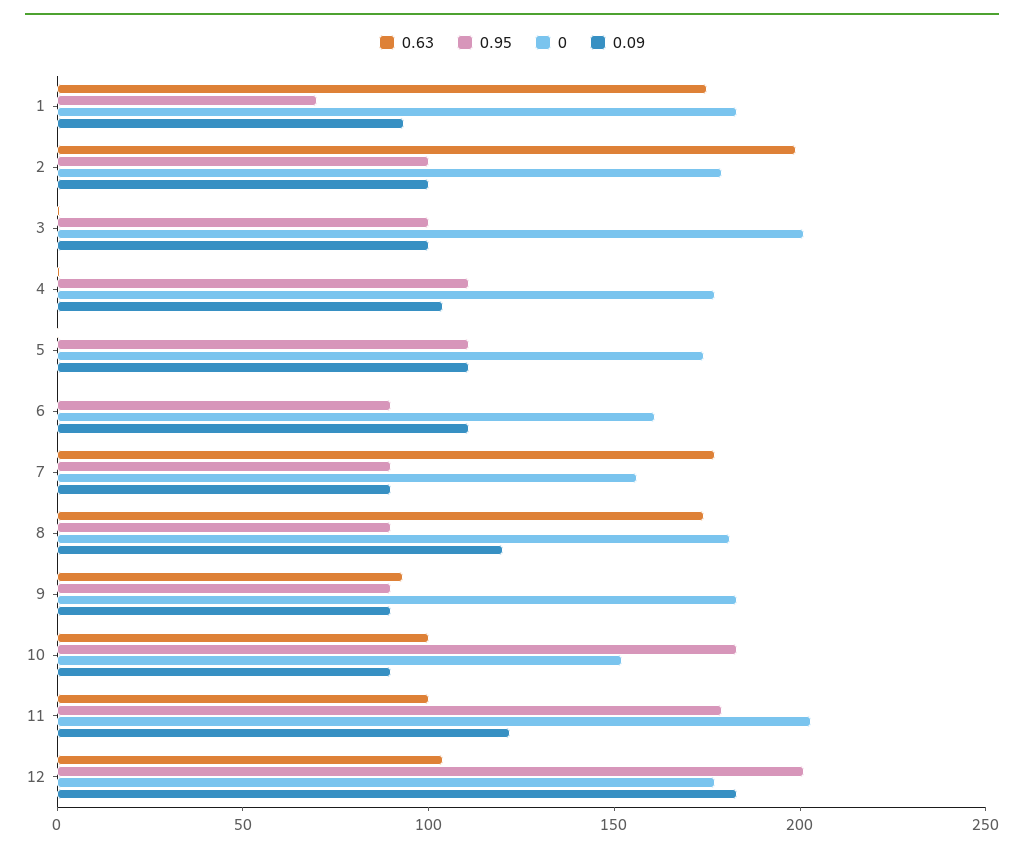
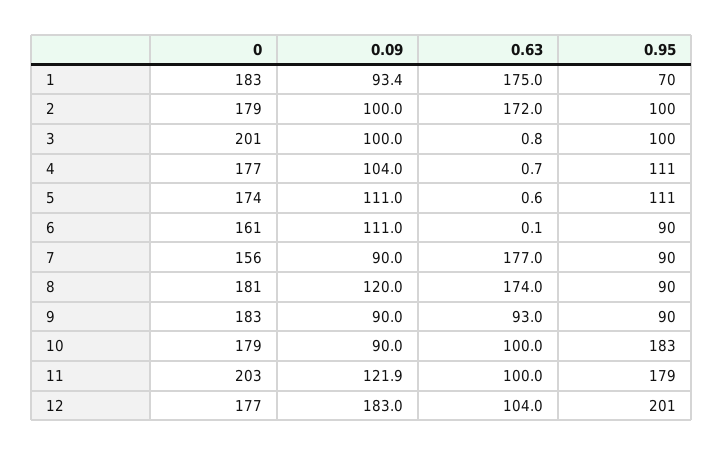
0.63, 2: 200 -> 172
0, 10: 150 -> 179

